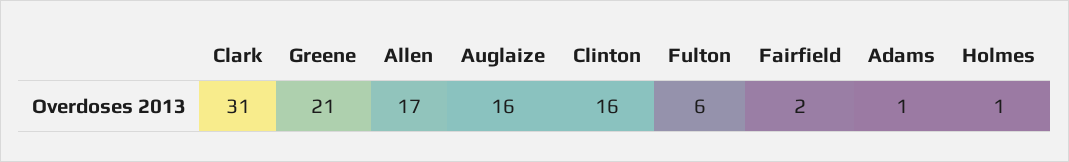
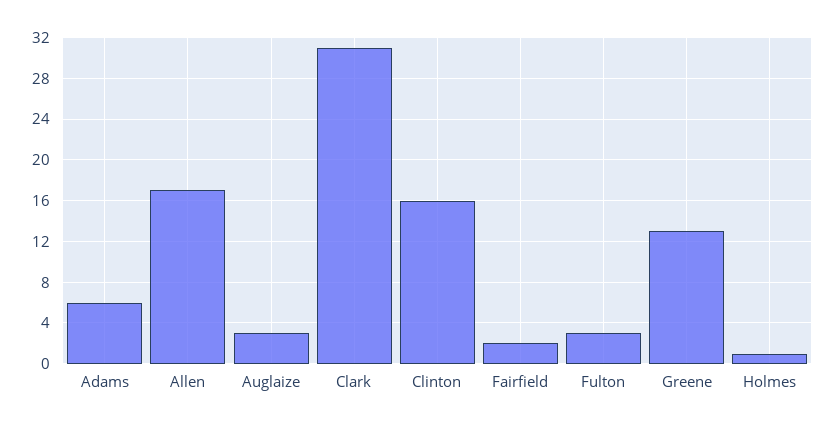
Greene: 21 -> 13
Auglaize: 16 -> 3
Fulton: 6 -> 3
Adams: 1 -> 6

